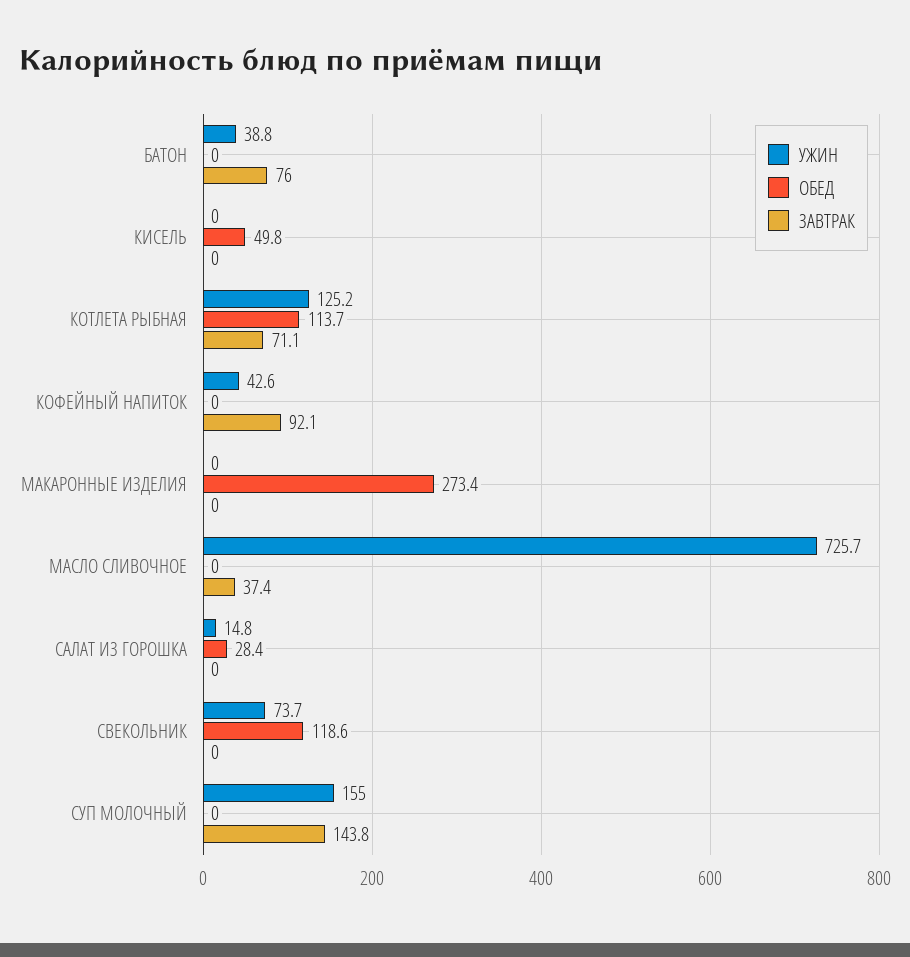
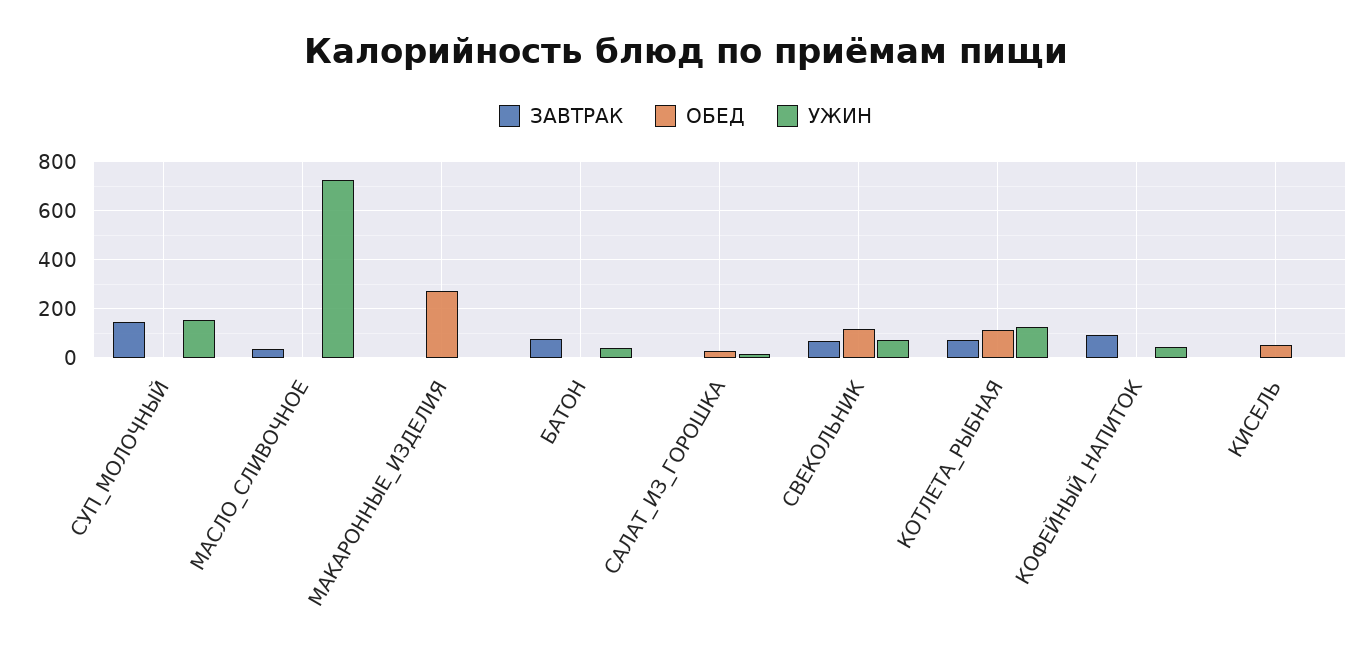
ЗАВТРАК, СВЕКОЛЬНИК: 0 -> 75

